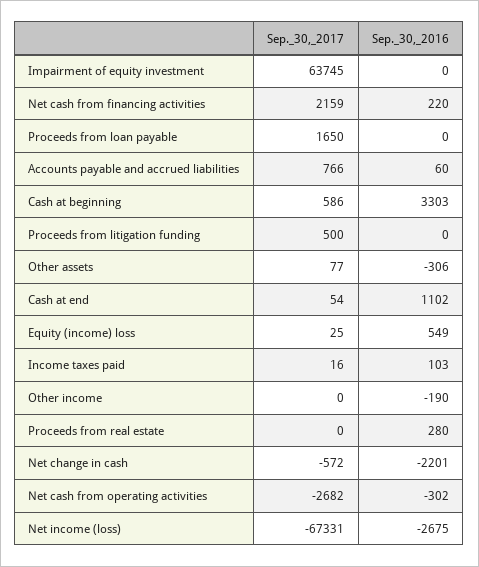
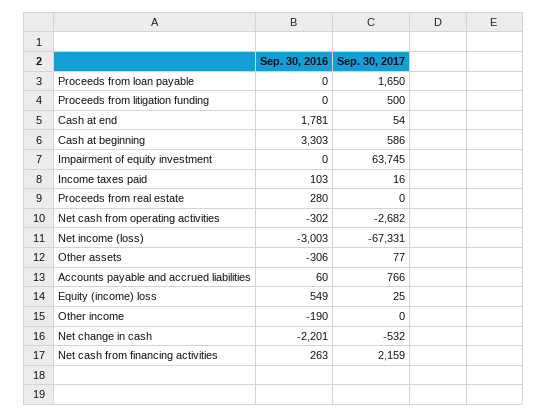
Sep._30,_2016, Net cash from financing activities: 220 -> 263
Sep._30,_2016, Cash at end: 1102 -> 1781
Sep._30,_2017, Net change in cash: -572 -> -532
Sep._30,_2016, Net income (loss): -2675 -> -3003

